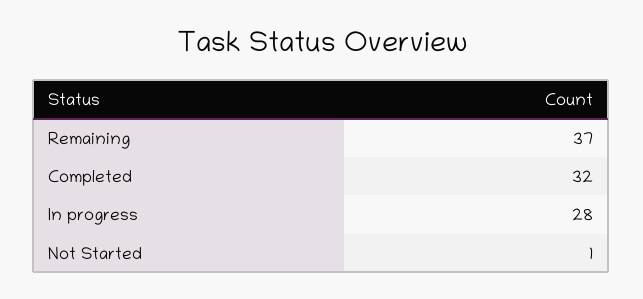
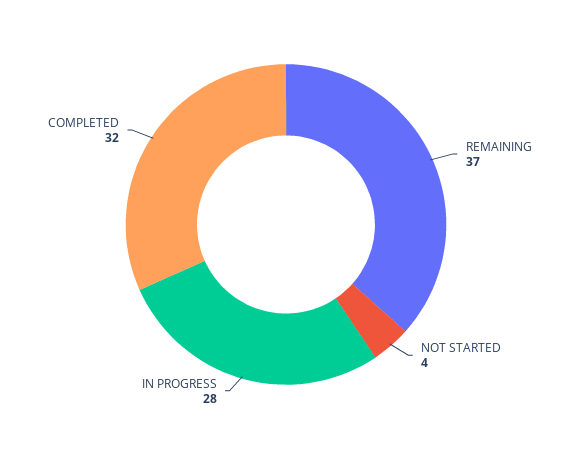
Not Started: 1 -> 4

